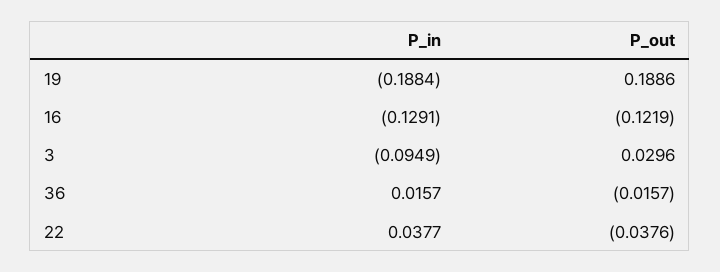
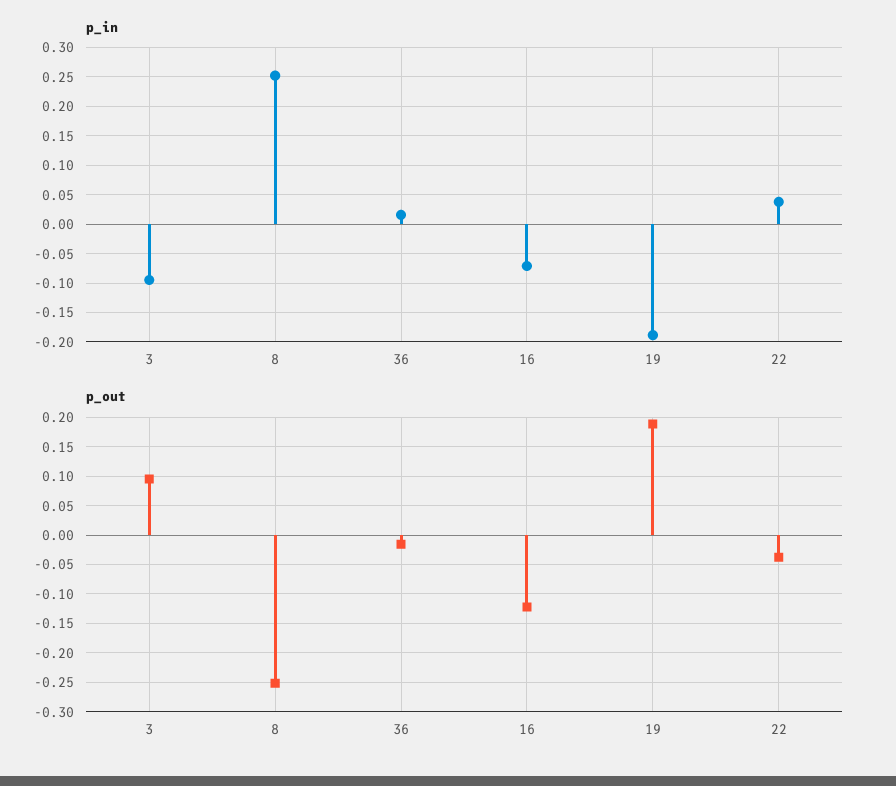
P_in, 16: -0.1291 -> -0.075
P_out, 3: 0.0296 -> 0.1
P_in, 8: none -> 0.25
P_out, 8: none -> -0.25

